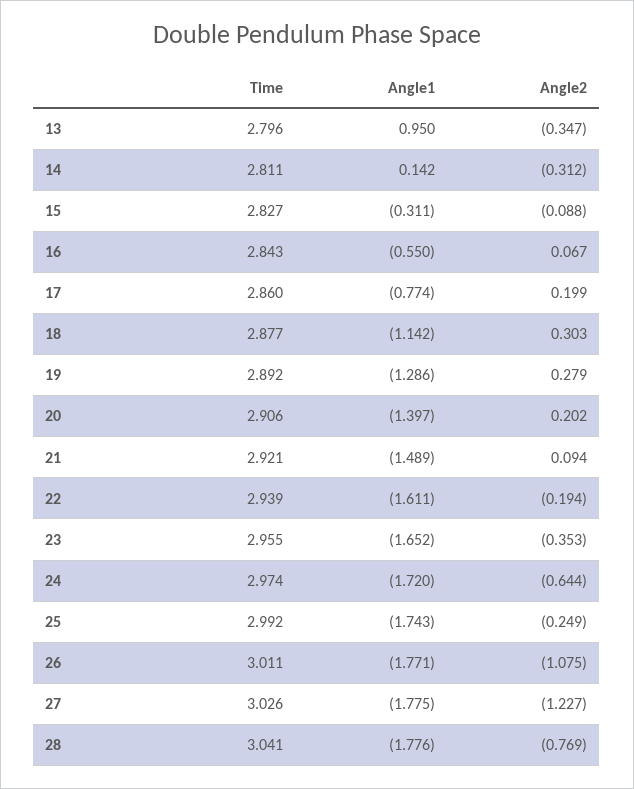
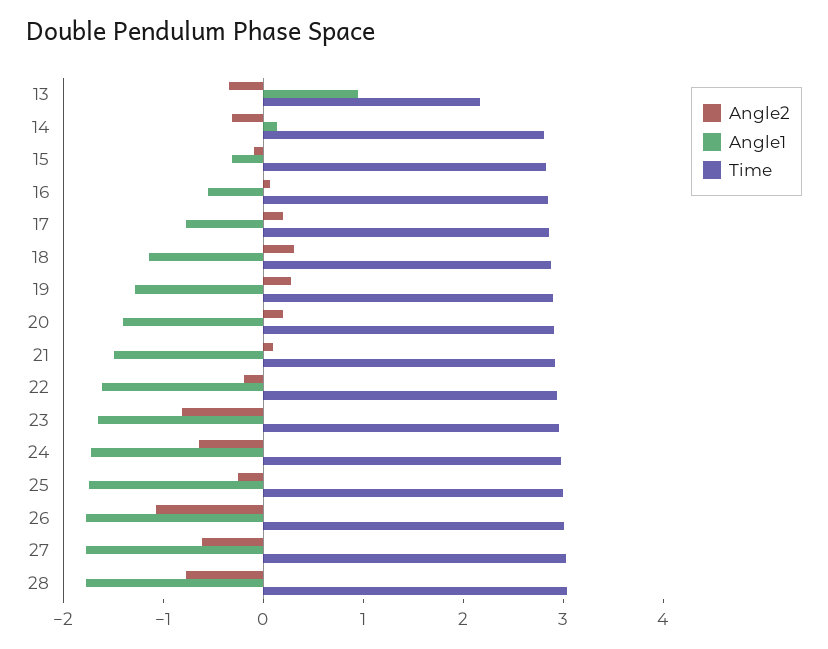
Time, 13: 2.796 -> 2.2
Angle2, 23: -0.353 -> -0.8
Angle2, 27: -1.227 -> -0.6

